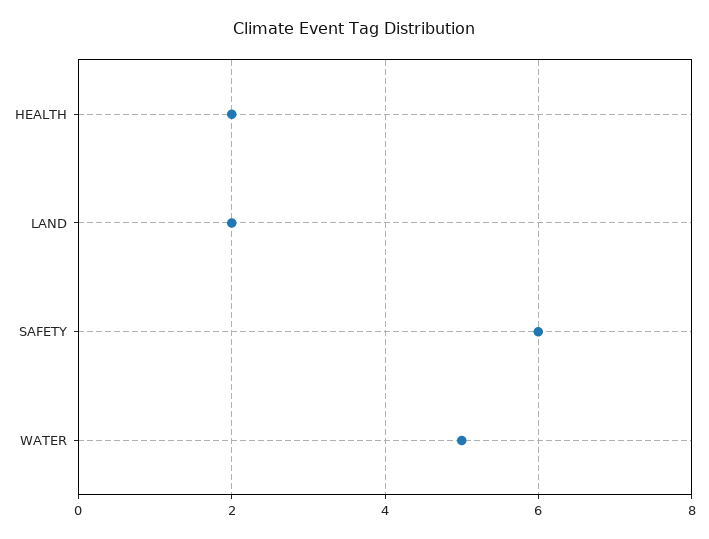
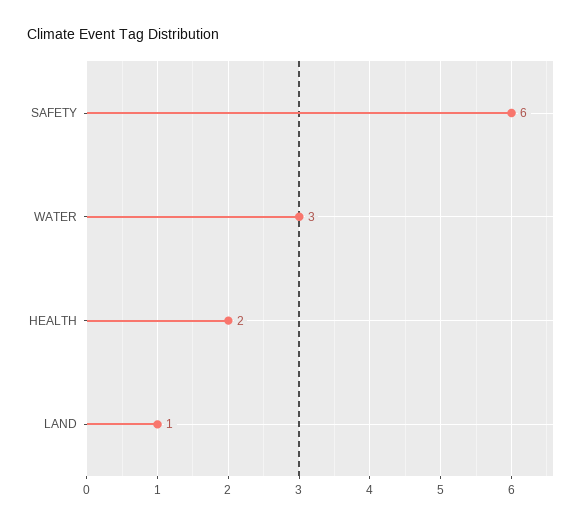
LAND: 2 -> 1
WATER: 5 -> 3

